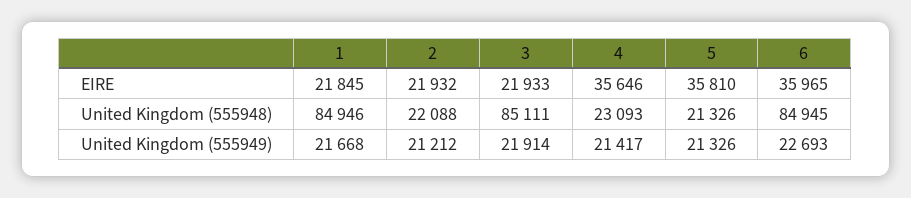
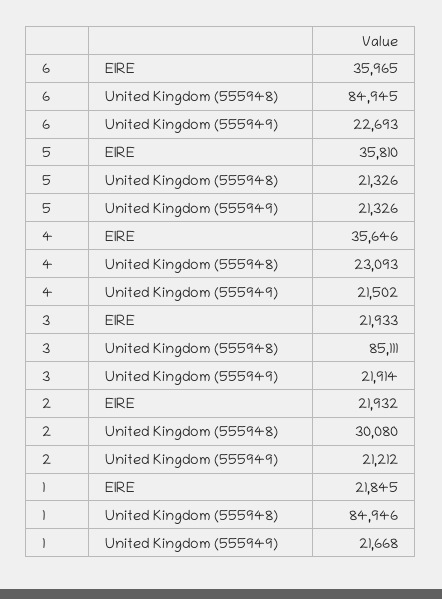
2, United Kingdom (555948): 22088 -> 30080
4, United Kingdom (555949): 21417 -> 21502

